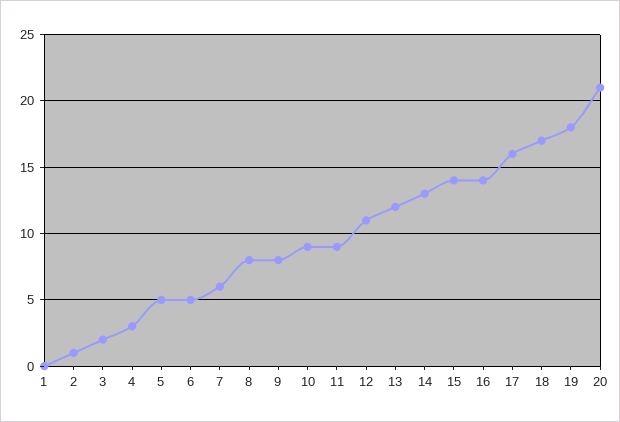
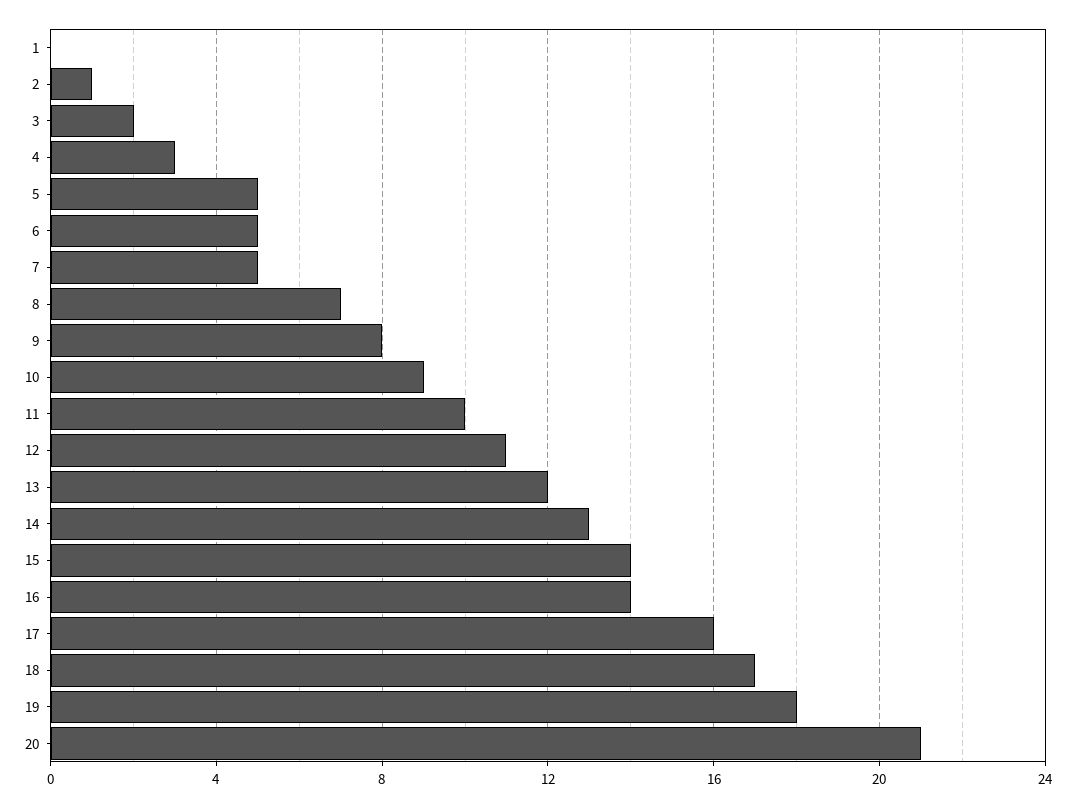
7: 6 -> 5
8: 8 -> 7
11: 9 -> 10

